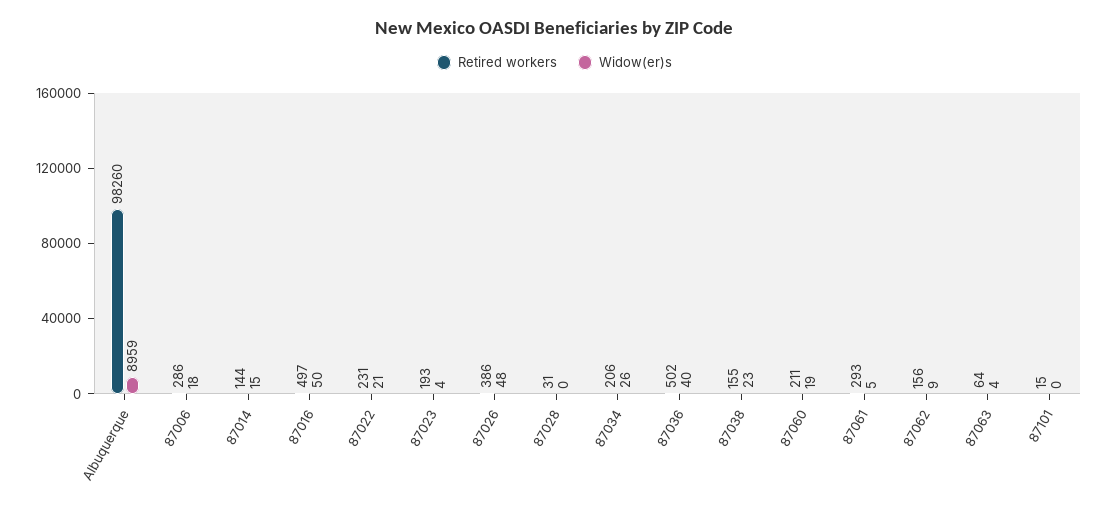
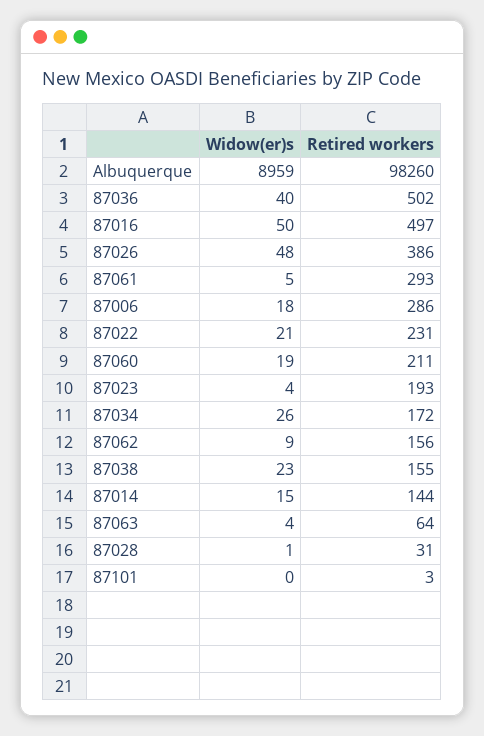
Widow(er)s, 87028: 0 -> 1
Retired workers, 87034: 206 -> 172
Retired workers, 87101: 15 -> 3

